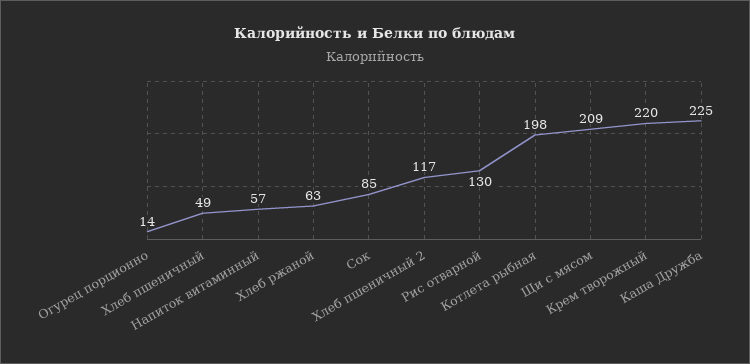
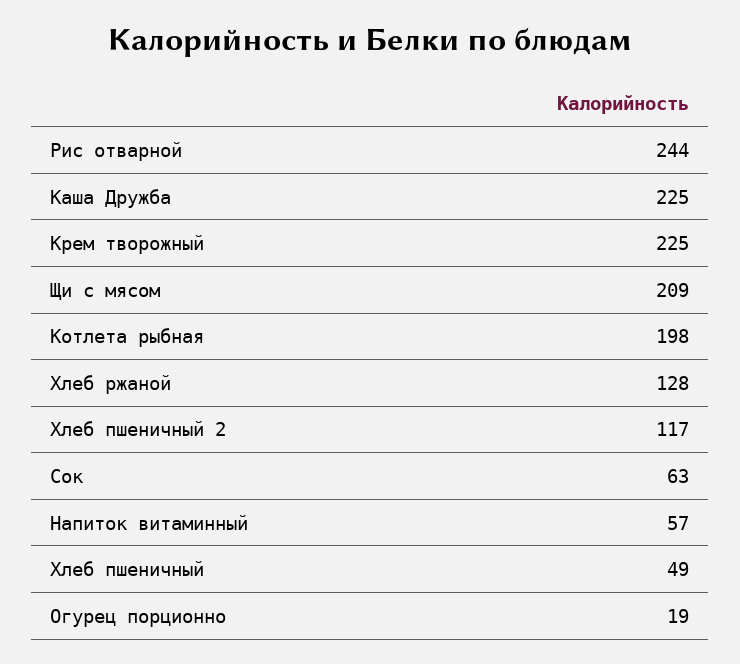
Огурец порционно: 14 -> 19
Хлеб ржаной: 63 -> 128
Сок: 85 -> 63
Рис отварной: 130 -> 244
Крем творожный: 220 -> 225

